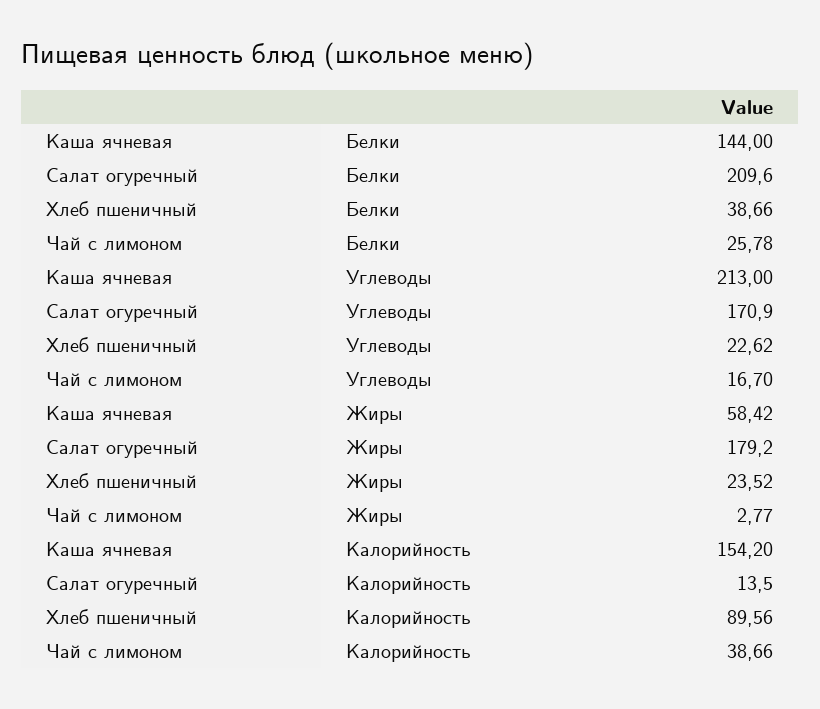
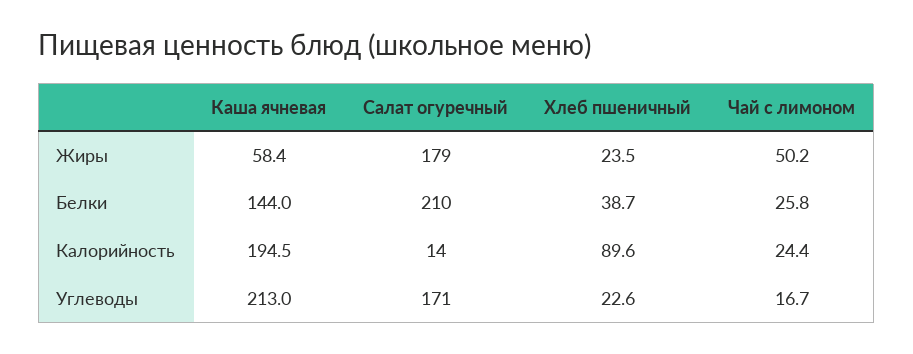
Чай с лимоном, Жиры: 2.77 -> 50.2
Каша ячневая, Калорийность: 154.2 -> 194.5
Чай с лимоном, Калорийность: 38.66 -> 24.4

